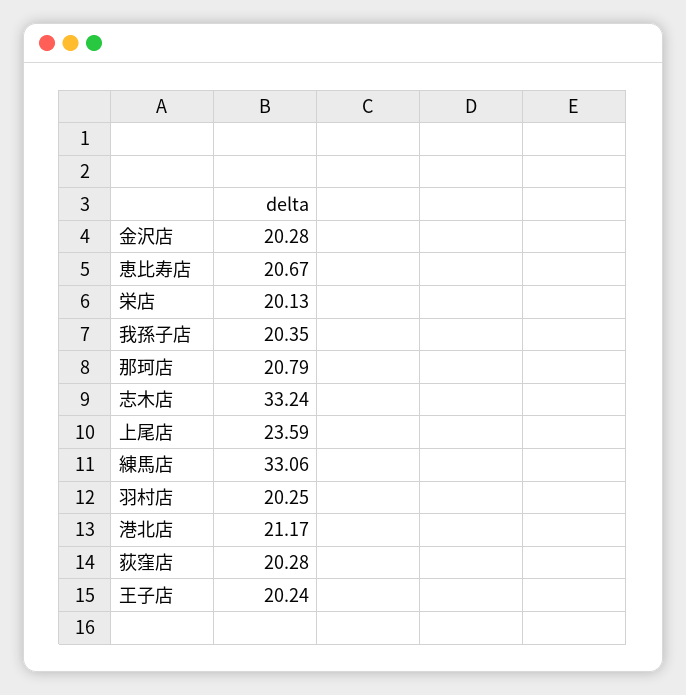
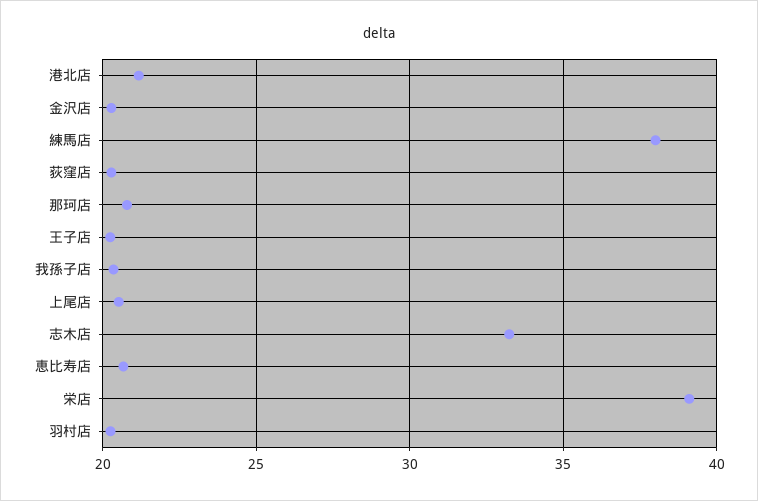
栄店: 20.13 -> 39
上尾店: 23.59 -> 20.5
練馬店: 33.06 -> 38

